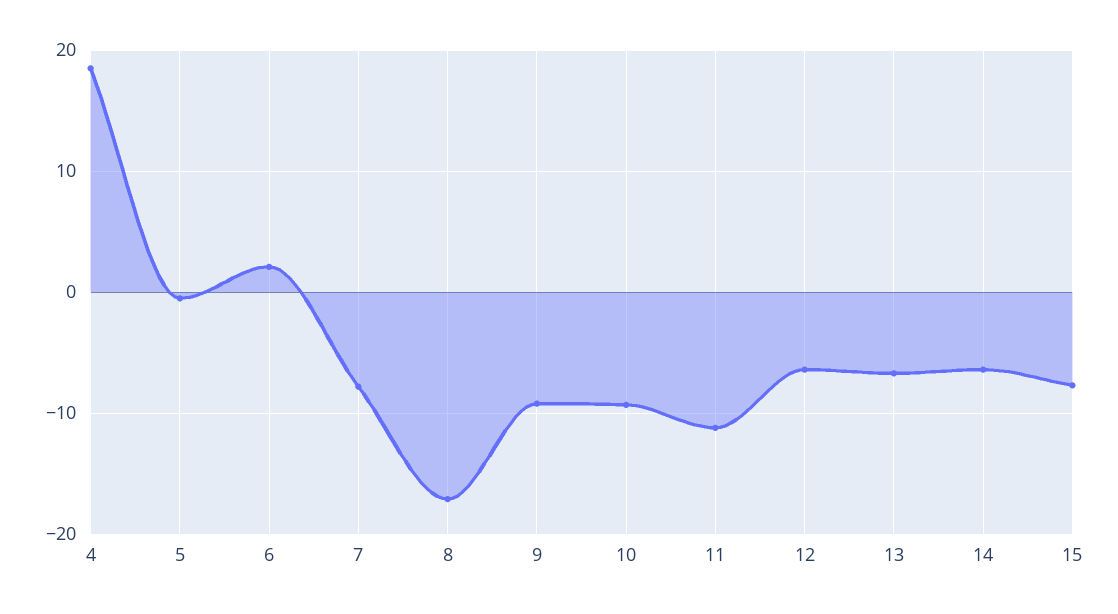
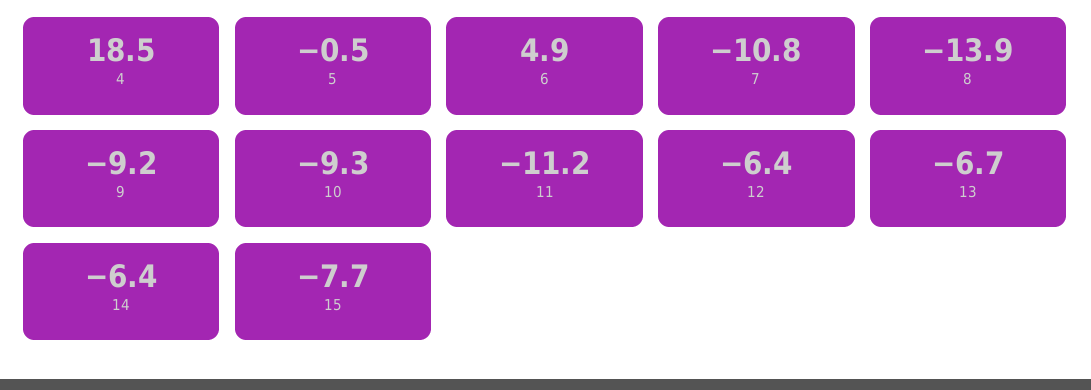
6: 2 -> 4.9
7: -8 -> -10.8
8: -17 -> -13.9

